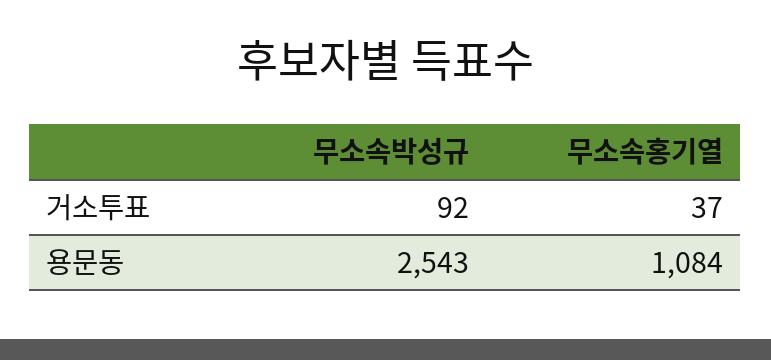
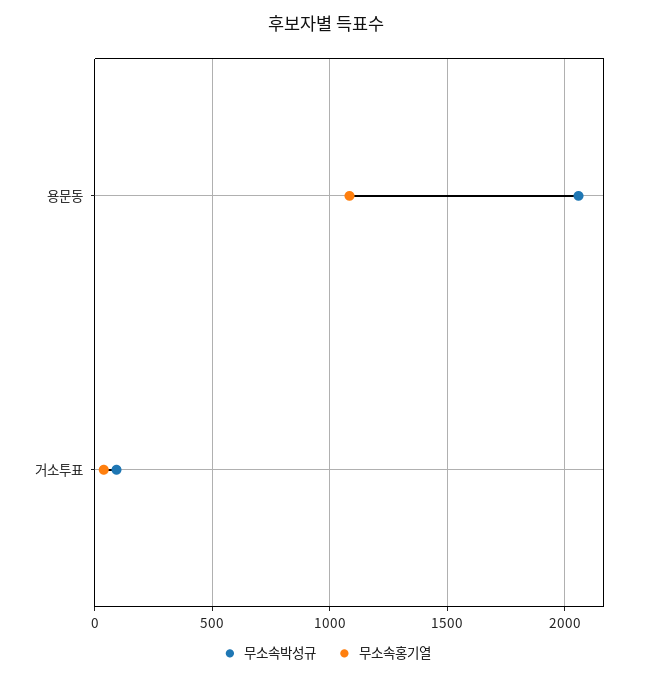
무소속박성규, 용문동: 2543 -> 2050

